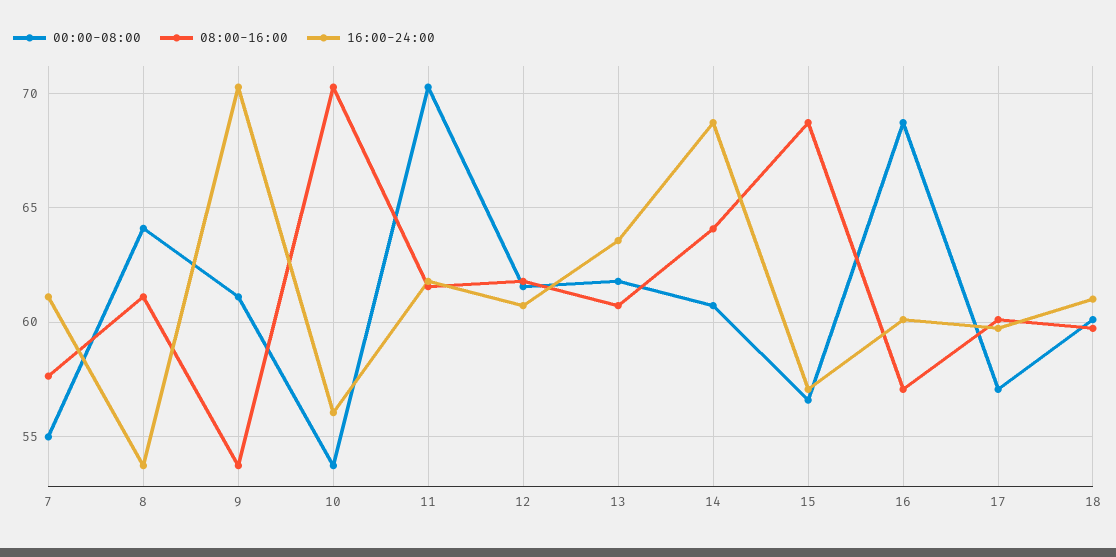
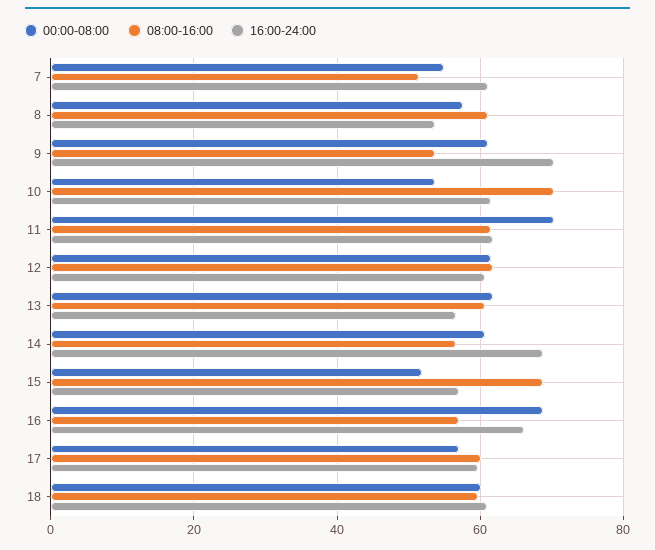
08:00-16:00, 7: 57.5 -> 52
00:00-08:00, 8: 64 -> 58
16:00-24:00, 10: 56 -> 62
16:00-24:00, 13: 63.5 -> 56
08:00-16:00, 14: 64 -> 56
00:00-08:00, 15: 56.5 -> 52
16:00-24:00, 16: 60 -> 66

